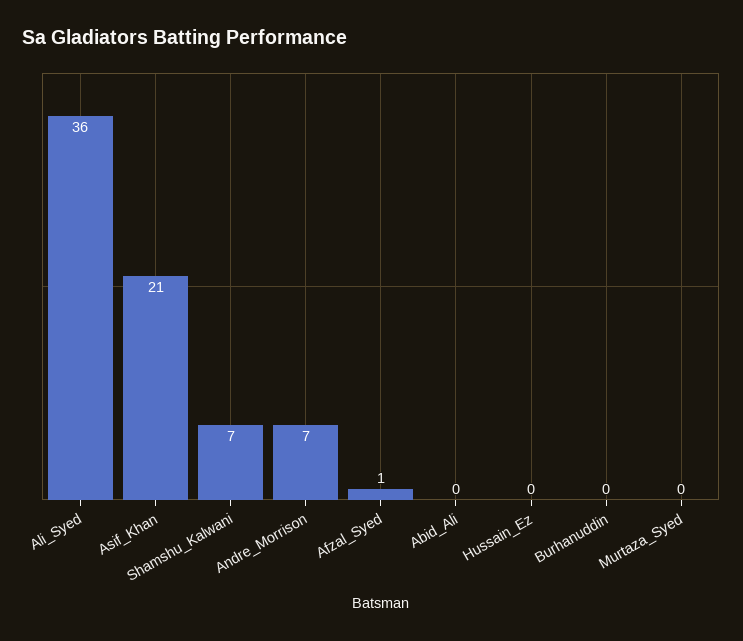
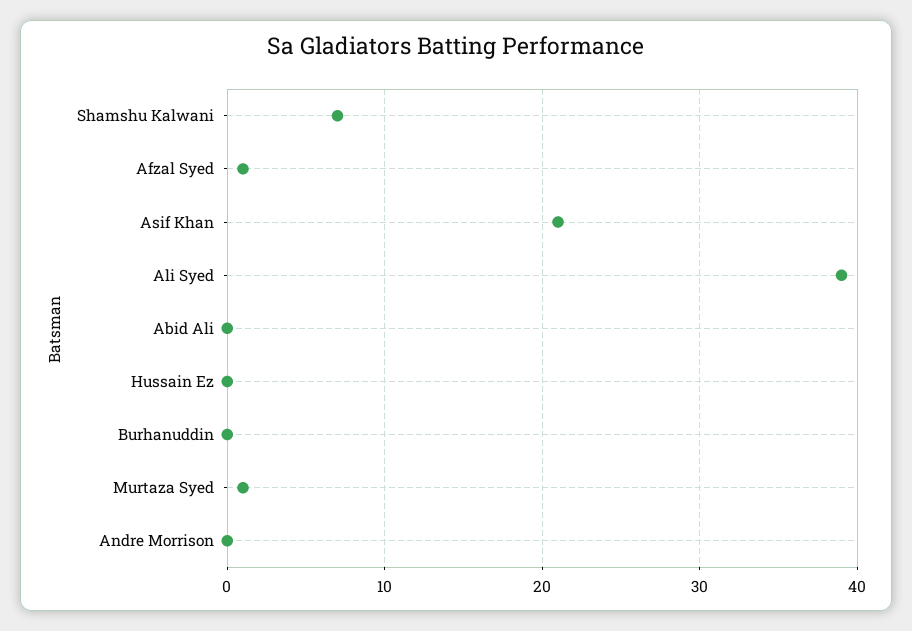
Ali_Syed: 36 -> 39
Andre_Morrison: 7 -> 0
Murtaza_Syed: 0 -> 1

